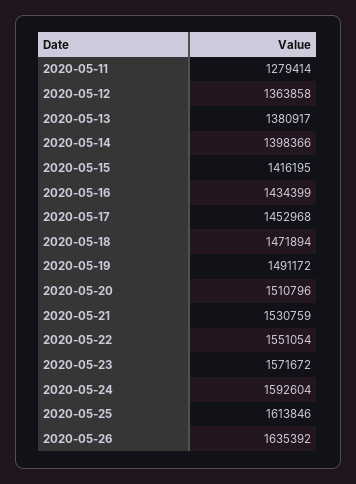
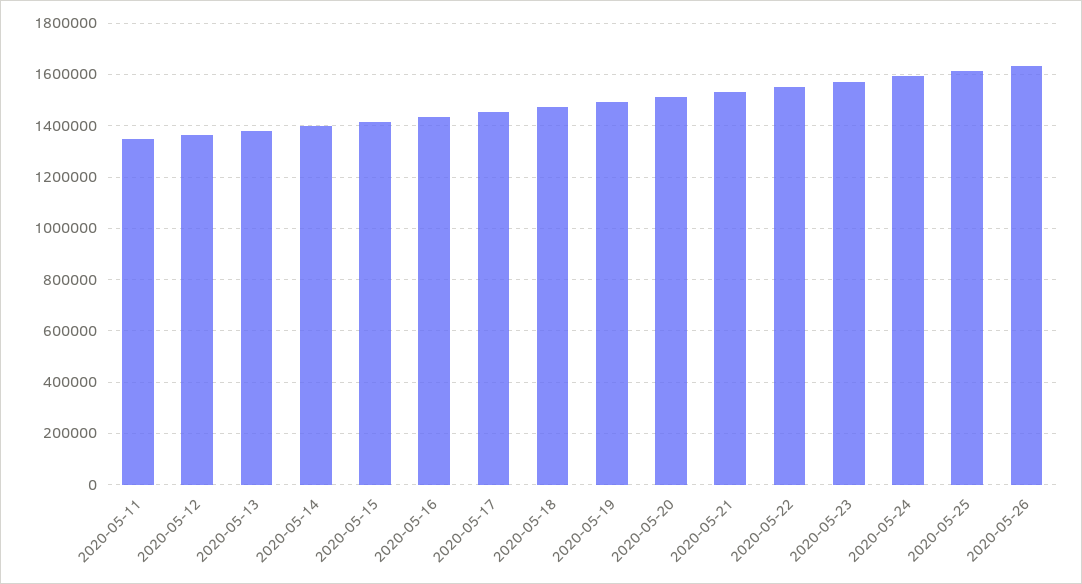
2020-05-11: 1279414 -> 1350000

